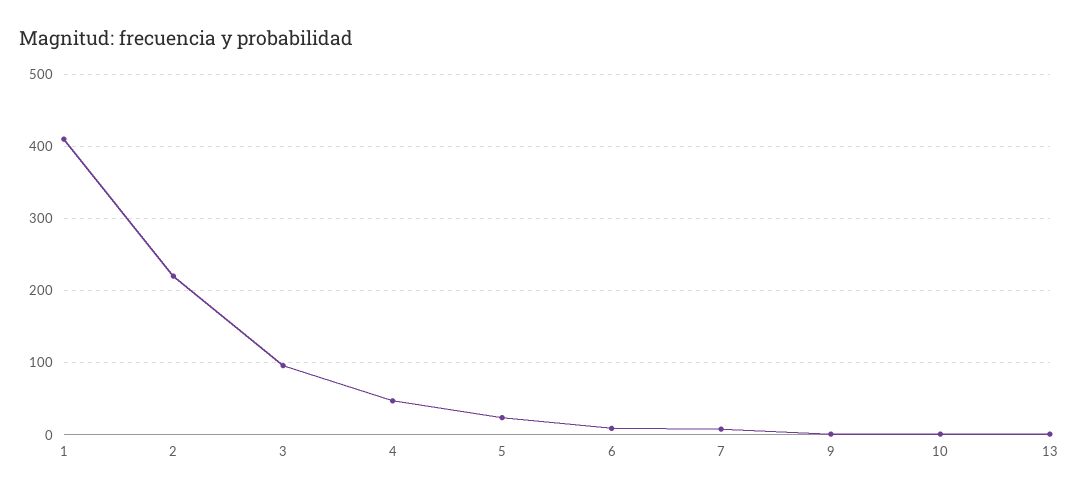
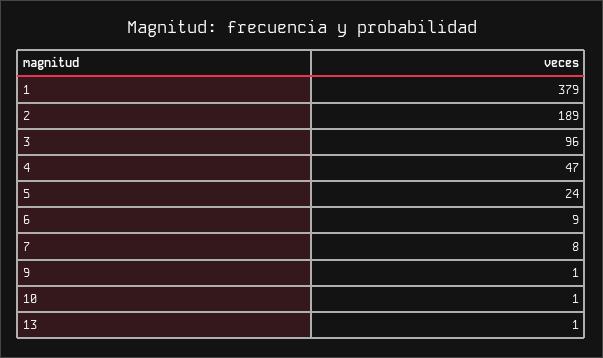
1: 410 -> 379
2: 220 -> 189

